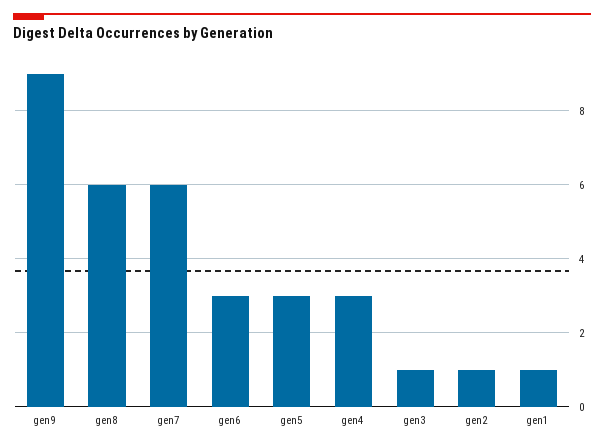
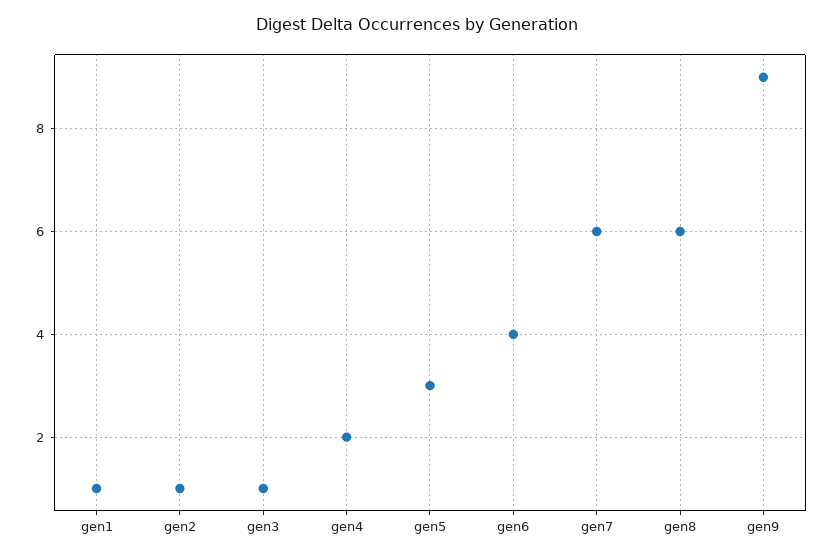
gen6: 3 -> 4
gen4: 3 -> 2

